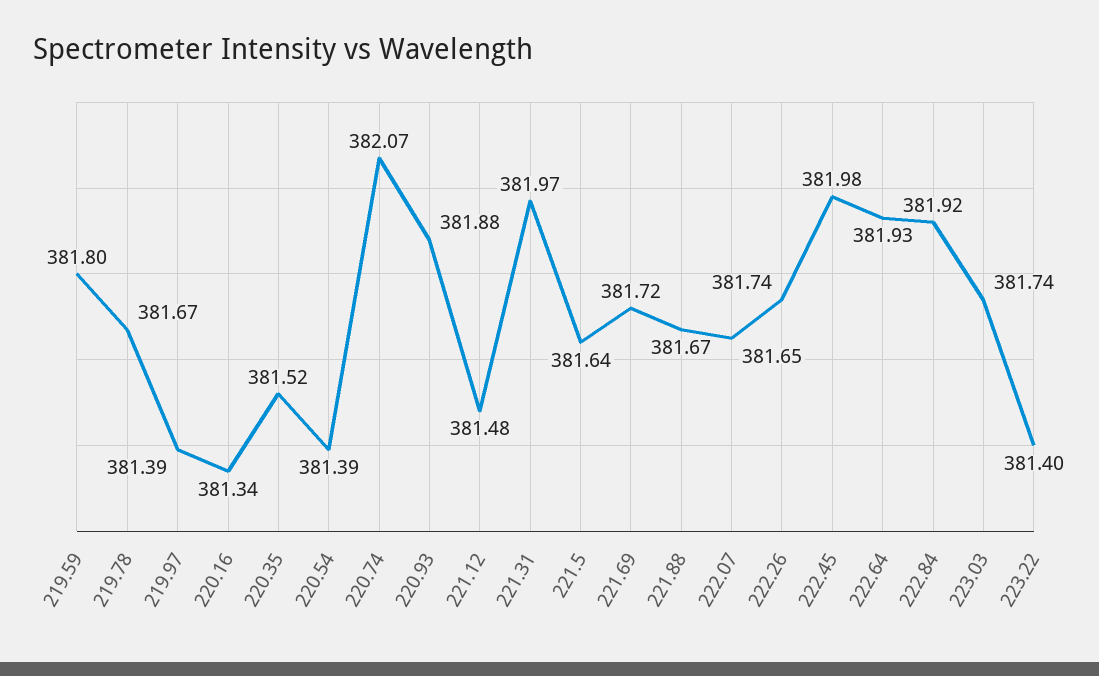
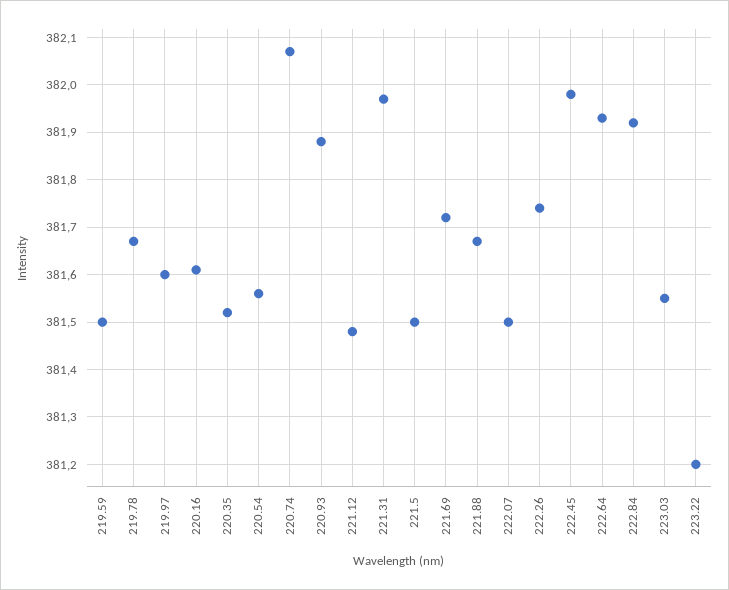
219.59: 381.8 -> 381.5
219.97: 381.39 -> 381.6
220.16: 381.34 -> 381.6
220.54: 381.39 -> 381.55
221.5: 381.64 -> 381.5
222.07: 381.65 -> 381.5
223.03: 381.74 -> 381.55
223.22: 381.4 -> 381.2

